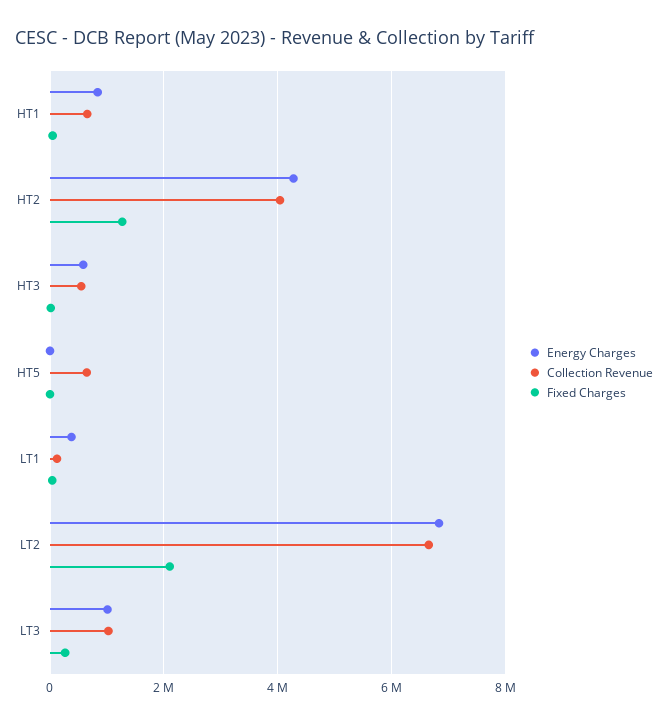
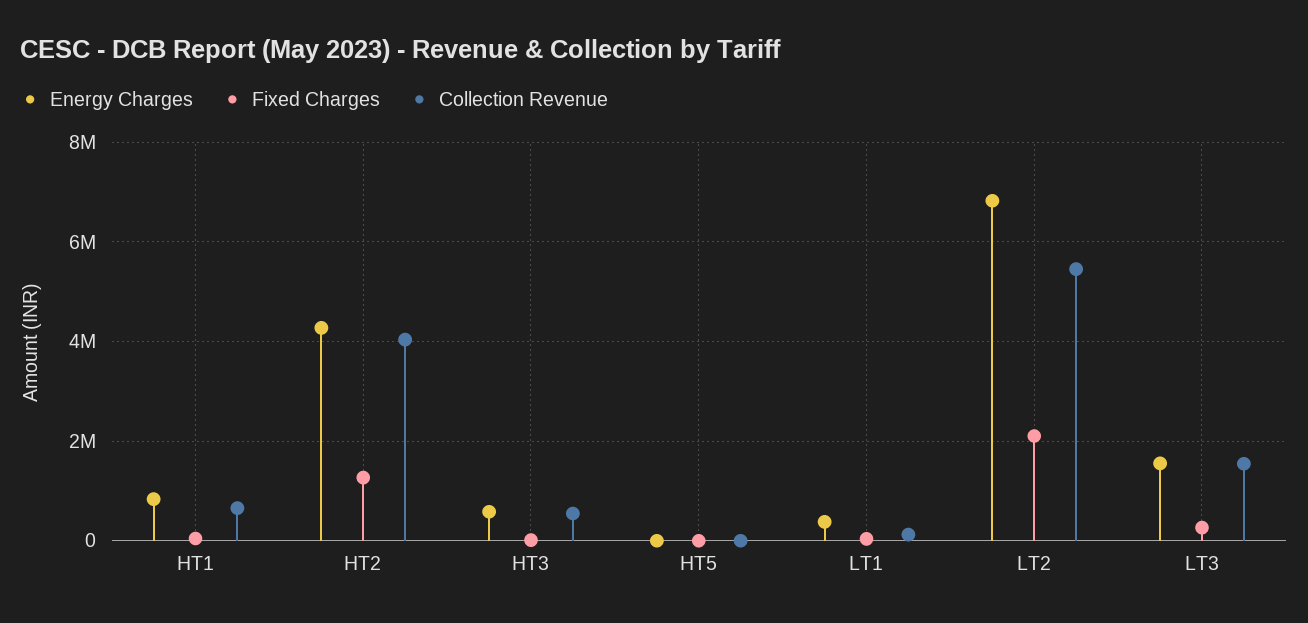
Collection Revenue, HT5: 600000 -> 0
Collection Revenue, LT2: 6600000 -> 5400000
Energy Charges, LT3: 1000000 -> 1600000
Collection Revenue, LT3: 1000000 -> 1600000

